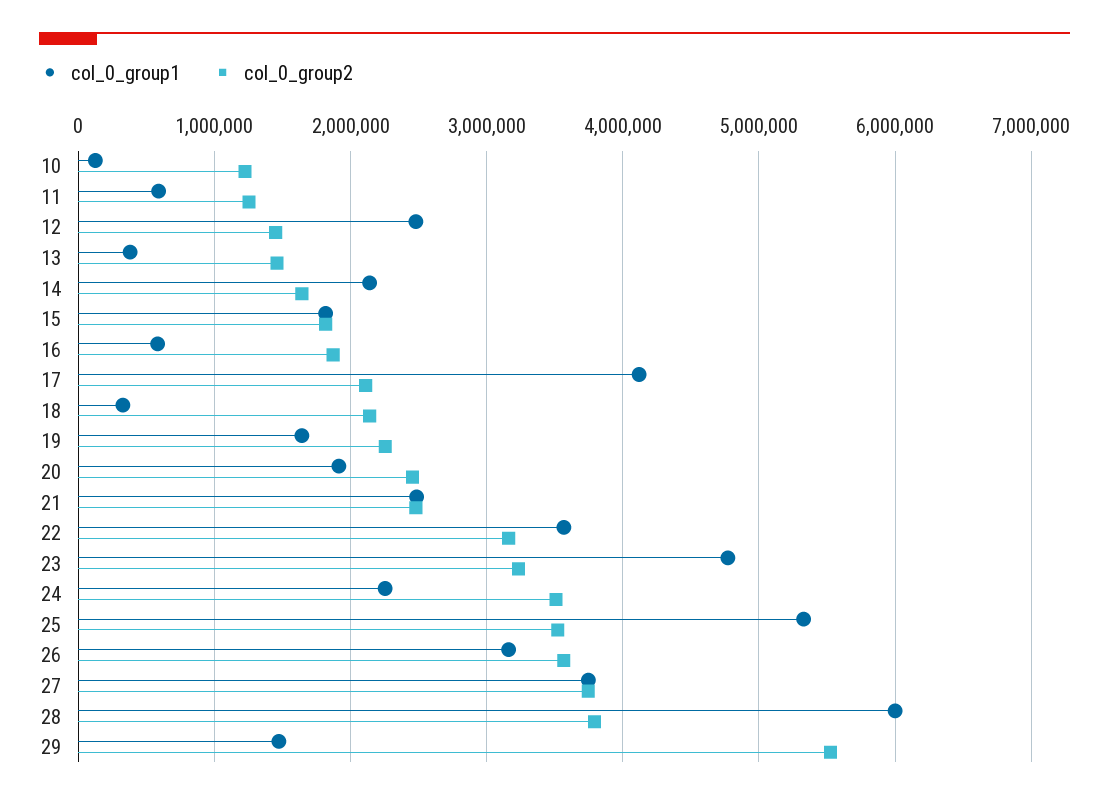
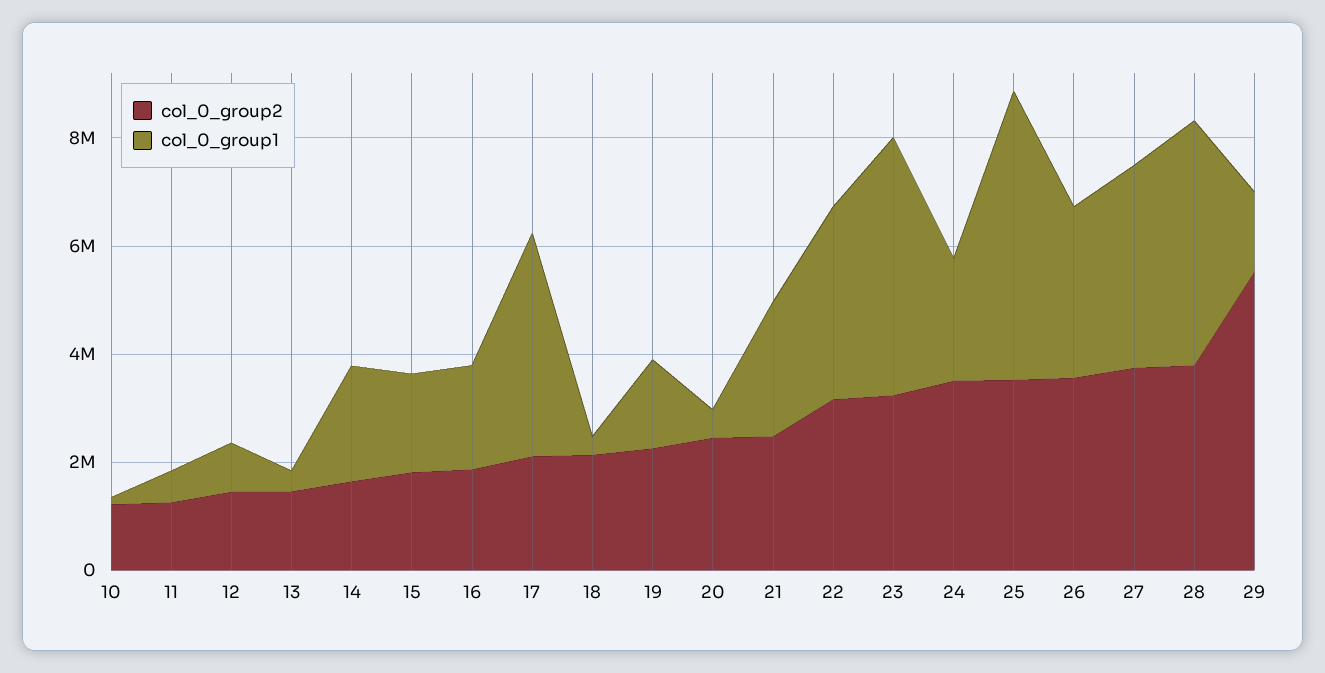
col_0_group1, 12: 2500000 -> 1000000
col_0_group1, 16: 600000 -> 2000000
col_0_group1, 20: 1900000 -> 500000
col_0_group1, 28: 6000000 -> 4500000

